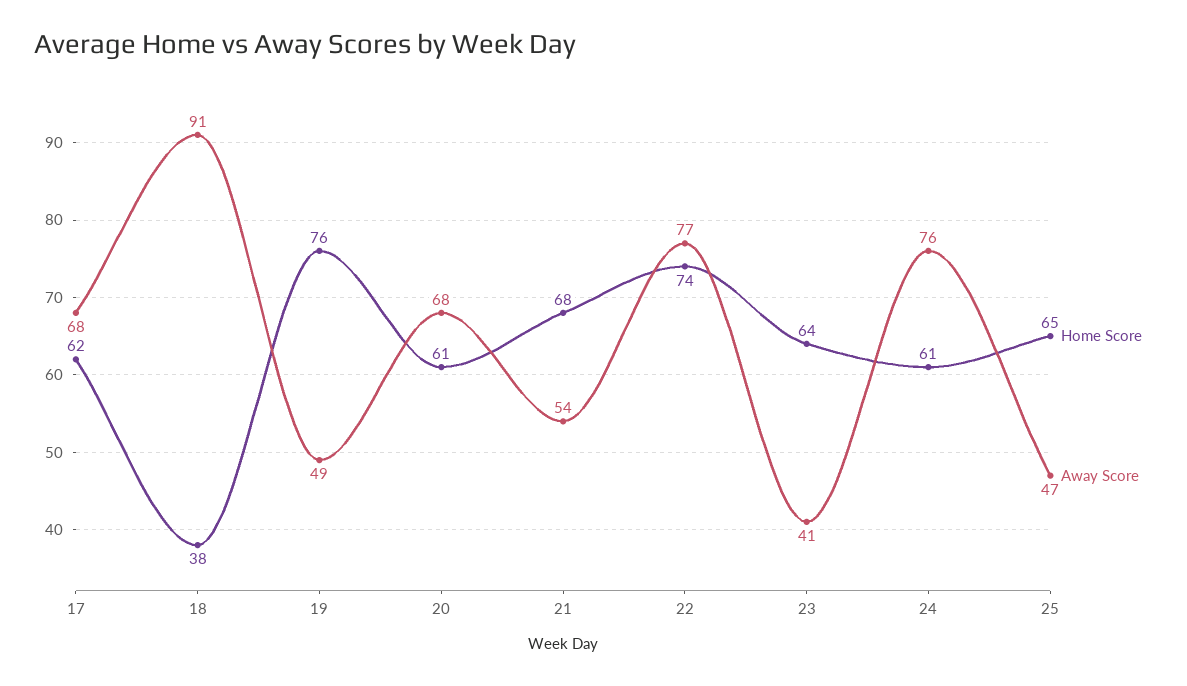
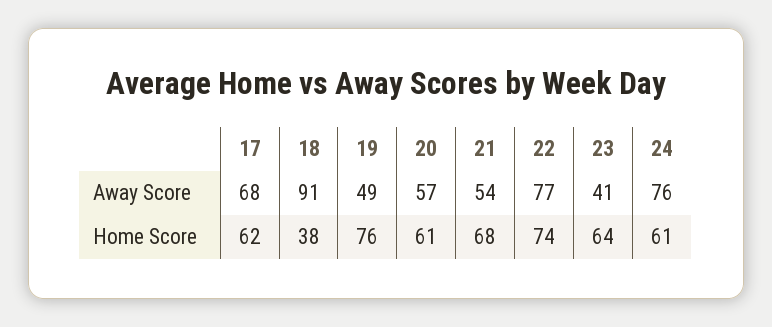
Away Score, 20: 68 -> 57
Home Score, 25: 65 -> none
Away Score, 25: 47 -> none

